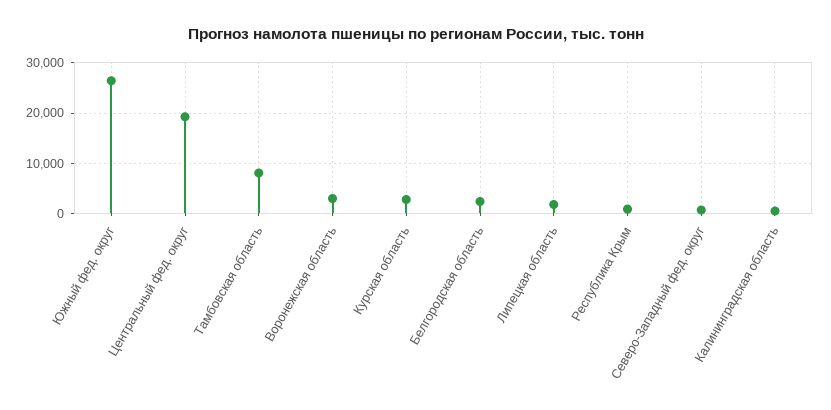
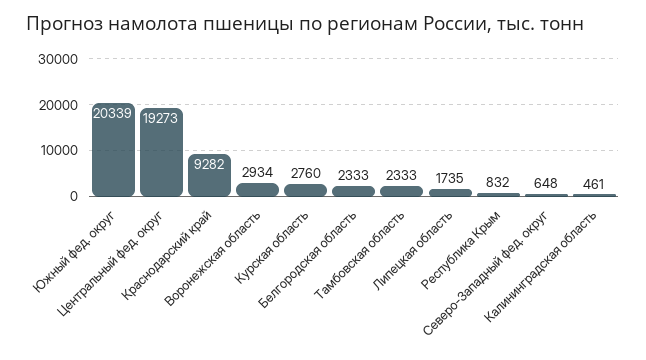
Южный фед. округ: 26000 -> 20339
Тамбовская область: 8000 -> 2333
Краснодарский край: none -> 9282

